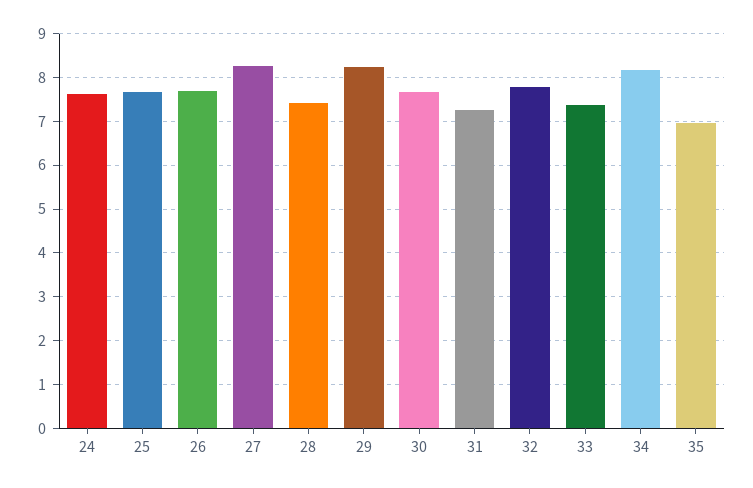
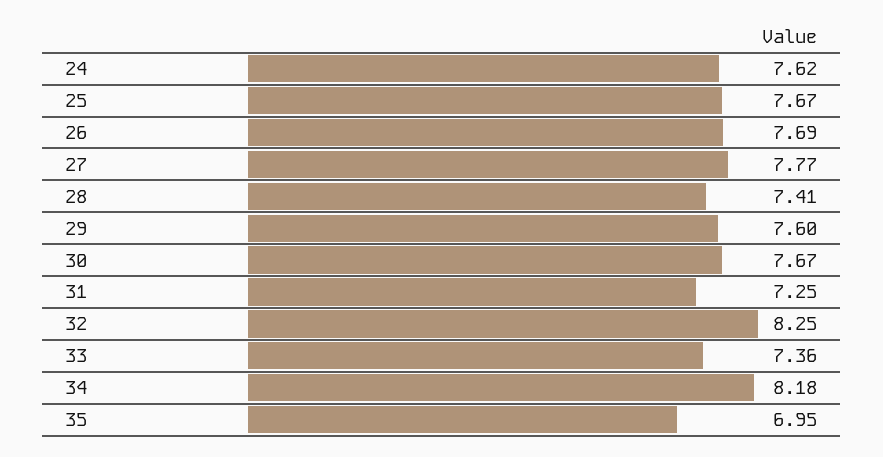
27: 8.2 -> 7.77
29: 8.2 -> 7.6
32: 7.8 -> 8.25

